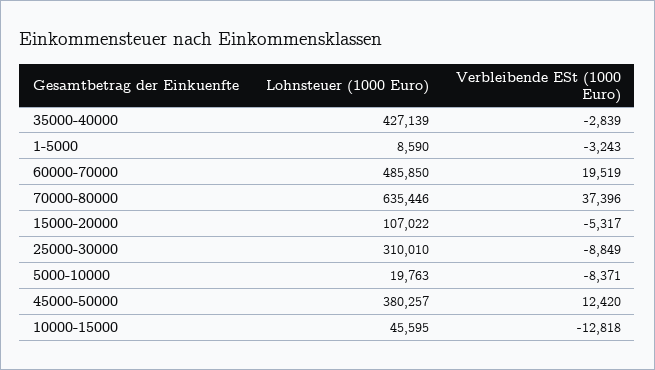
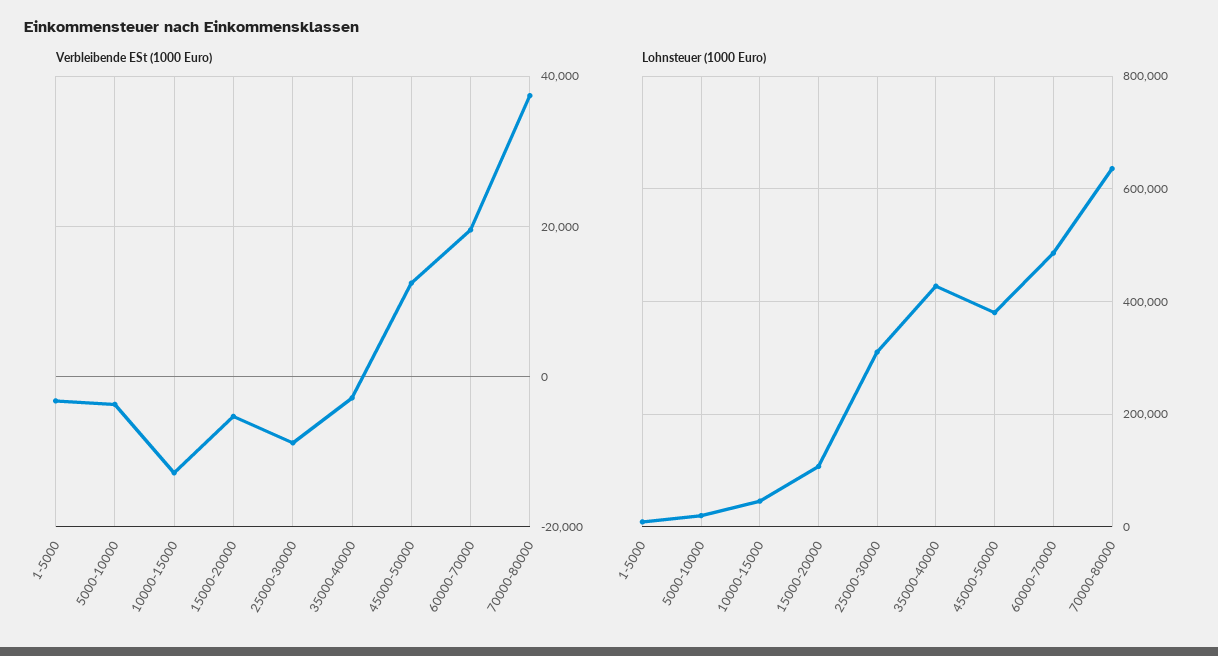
Verbleibende ESt (1000 Euro), 5000-10000: -8371 -> -4000

